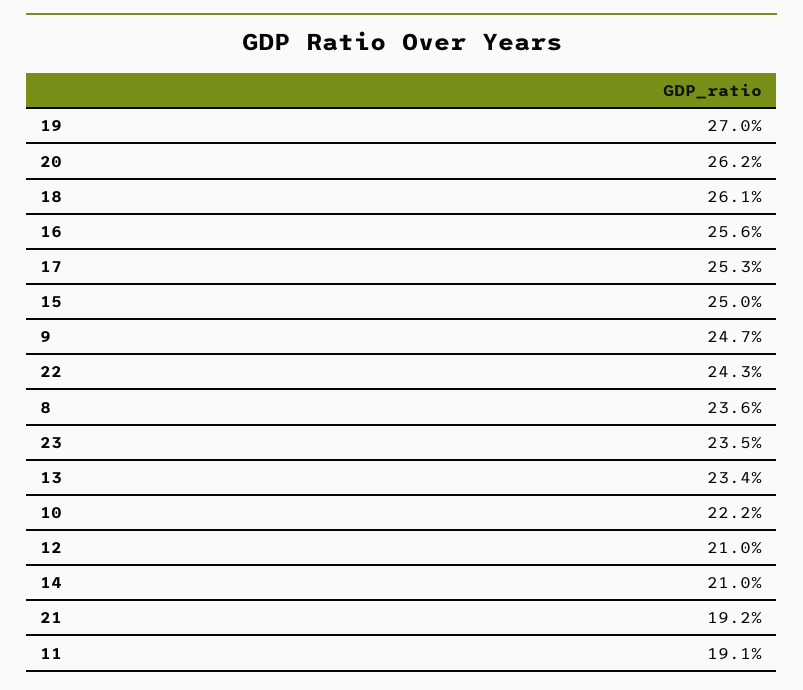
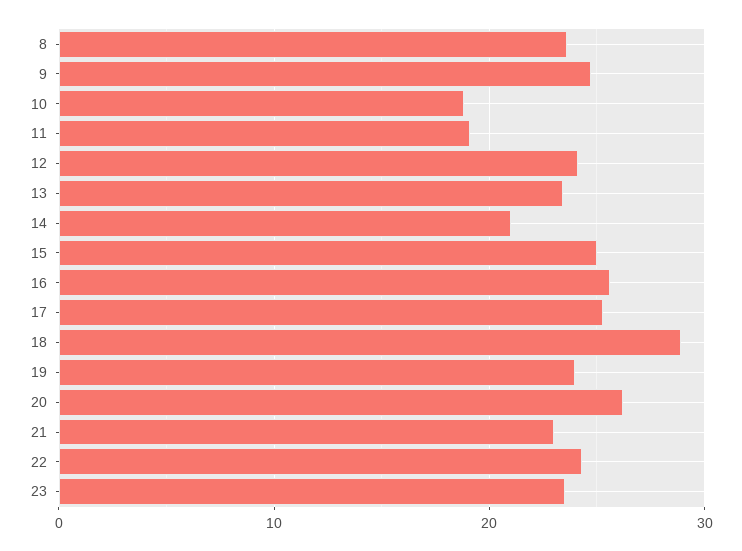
19: 27 -> 24
18: 26.1 -> 29
10: 22.2 -> 19
12: 21 -> 24
21: 19.2 -> 23

